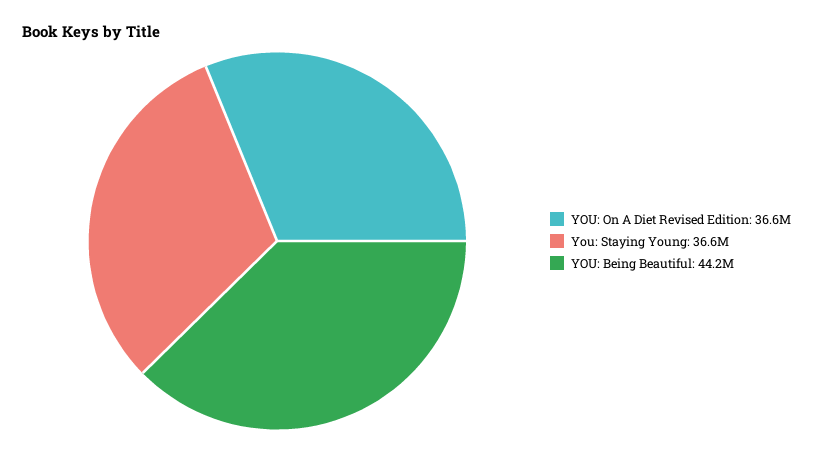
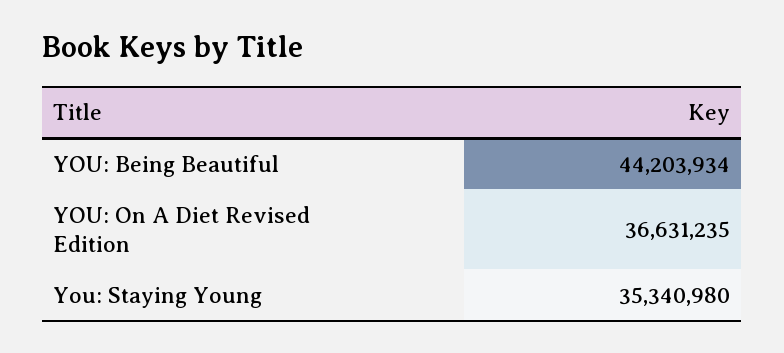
You: Staying Young: 36600000 -> 35340980

